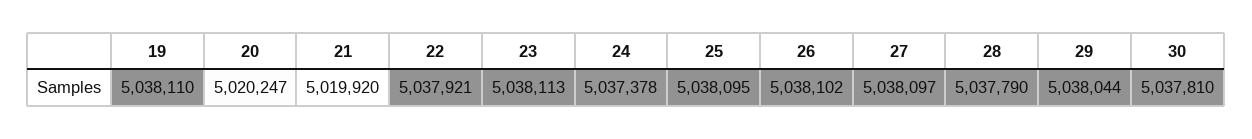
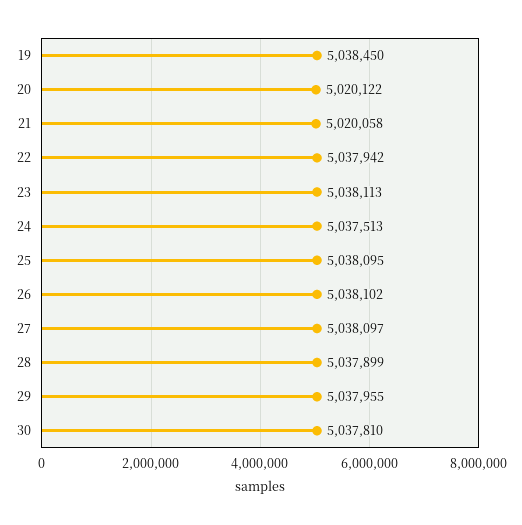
19: 5038110 -> 5038450
20: 5020247 -> 5020122
21: 5019920 -> 5020058
22: 5037921 -> 5037942
24: 5037378 -> 5037513
28: 5037790 -> 5037899
29: 5038044 -> 5037955

